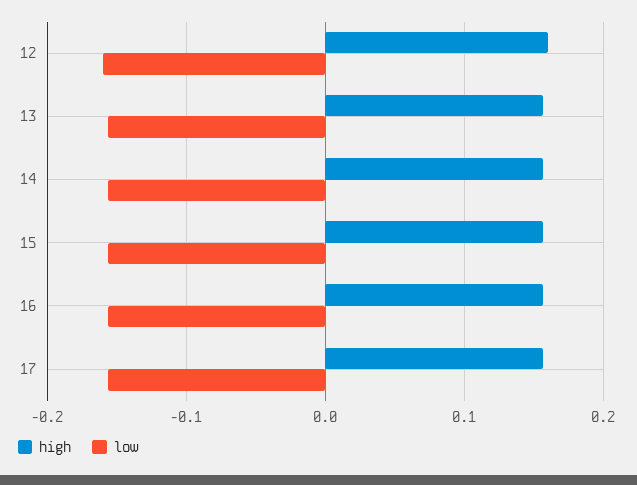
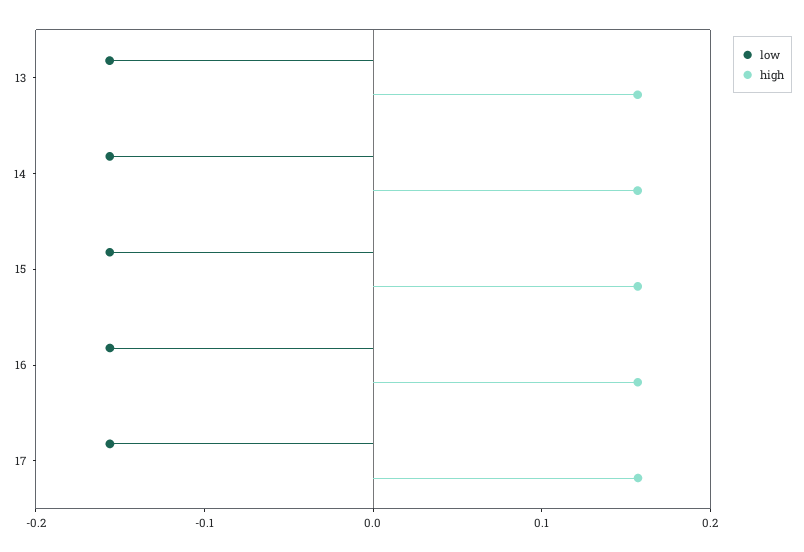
high, 12: 0.16 -> none
low, 12: -0.16 -> none

